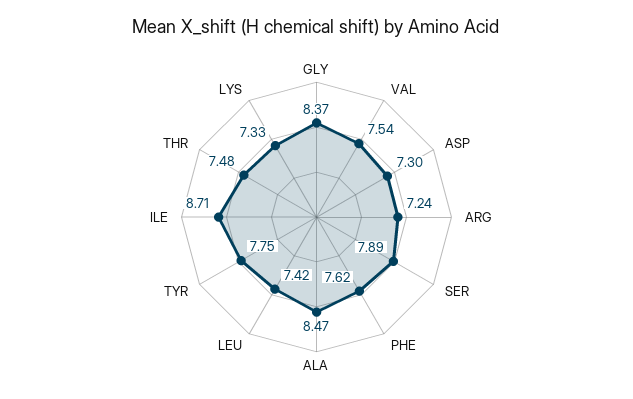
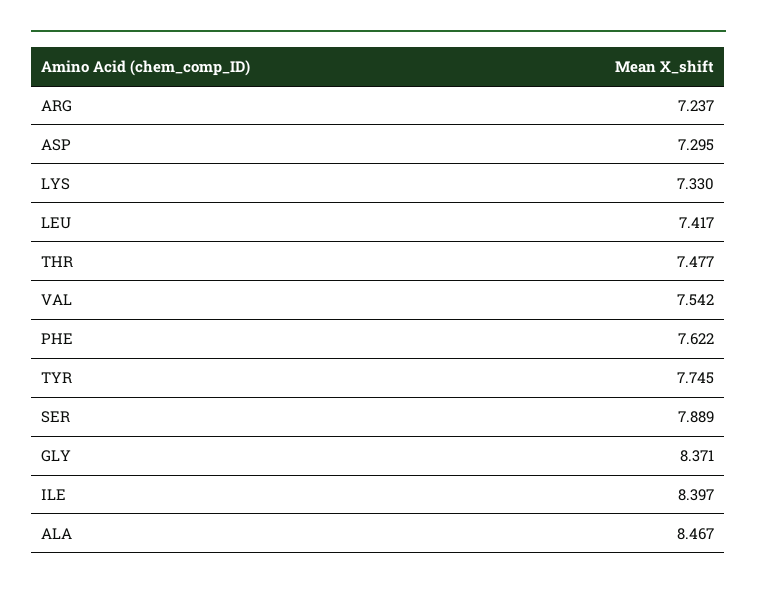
ILE: 8.71 -> 8.397

